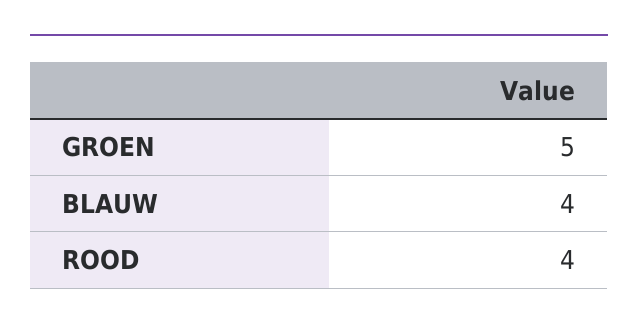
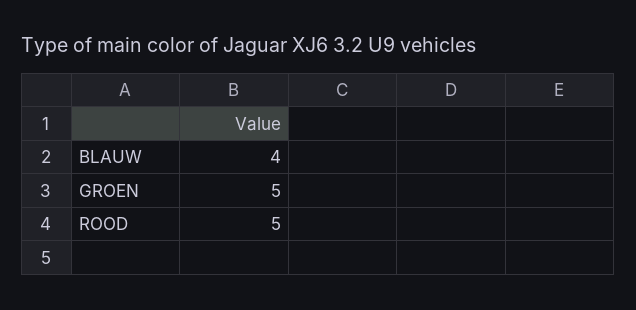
ROOD: 4 -> 5

